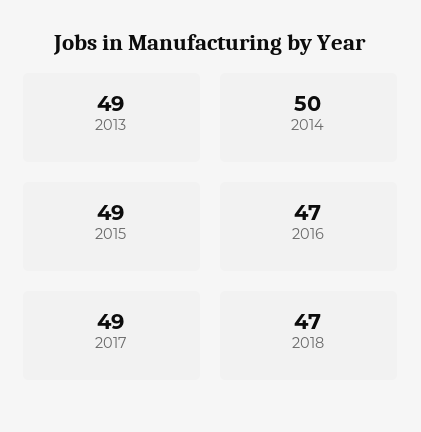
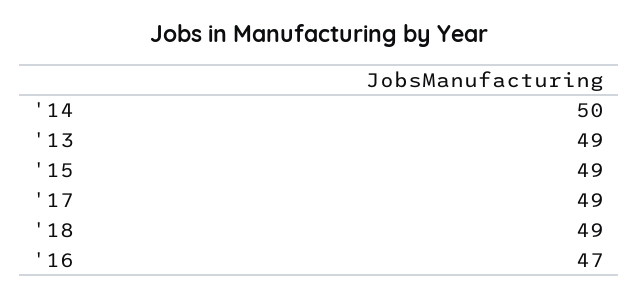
2018: 47 -> 49

